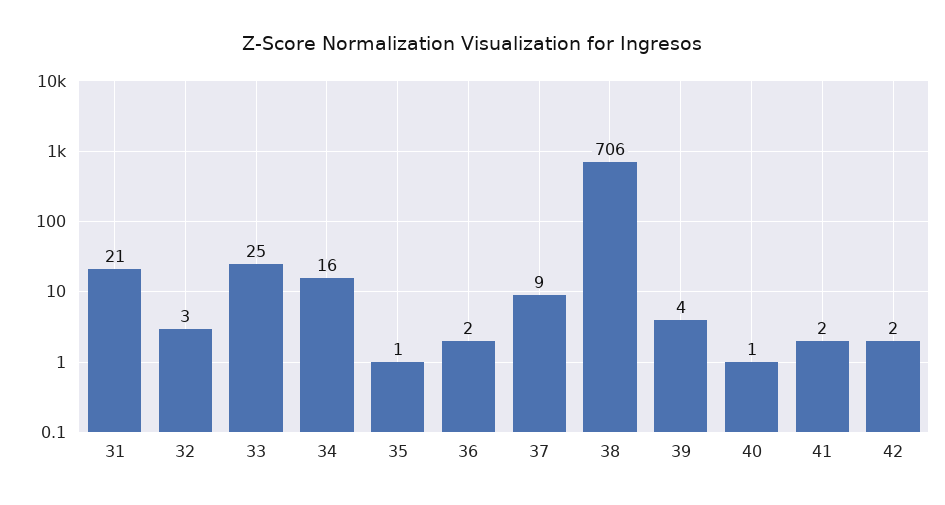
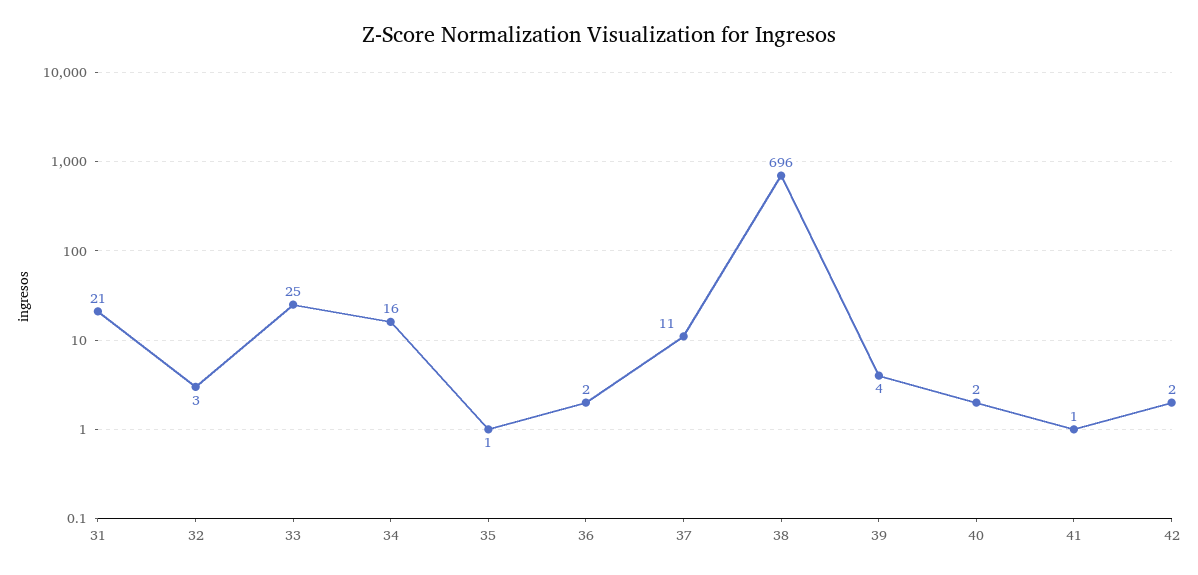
37: 9 -> 11
38: 706 -> 696
40: 1 -> 2
41: 2 -> 1

